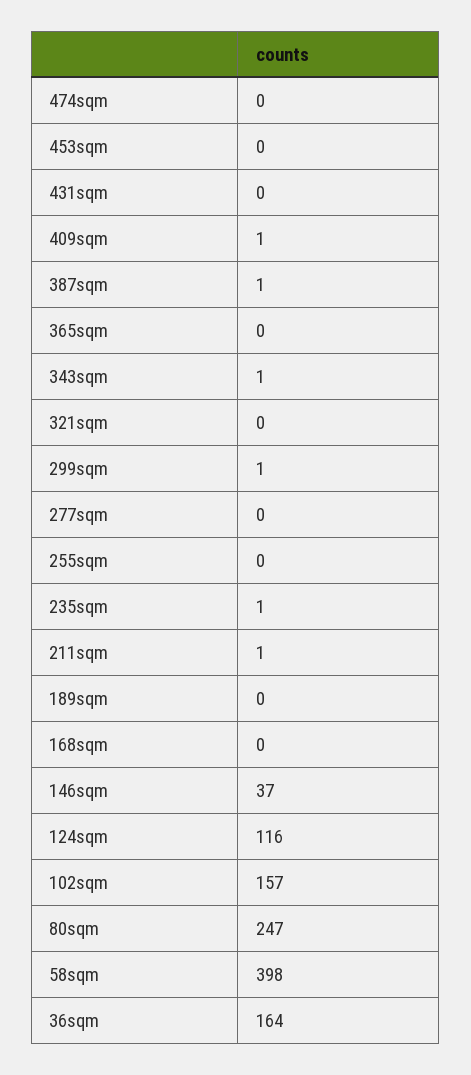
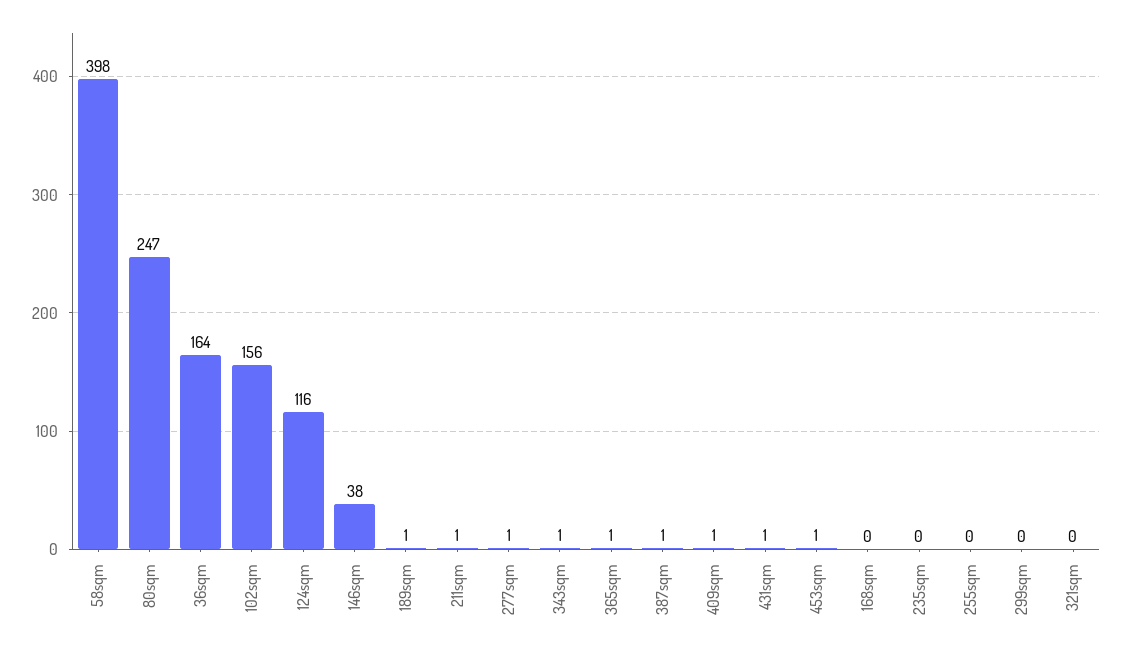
474sqm: 0 -> none
453sqm: 0 -> 1
431sqm: 0 -> 1
365sqm: 0 -> 1
299sqm: 1 -> 0
277sqm: 0 -> 1
235sqm: 1 -> 0
189sqm: 0 -> 1
146sqm: 37 -> 38
102sqm: 157 -> 156

